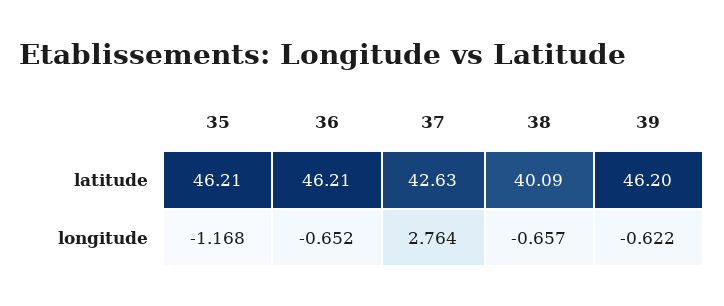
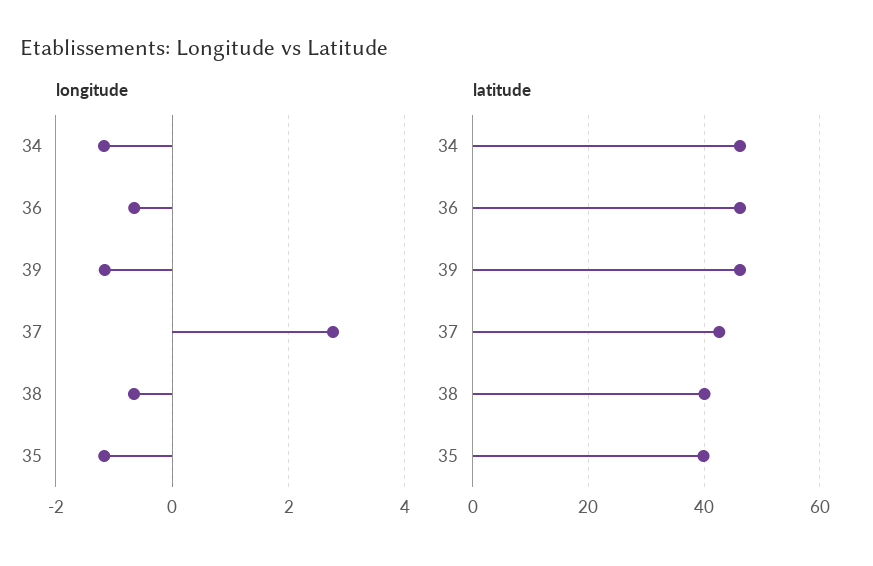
latitude, 35: 46.21 -> 40
longitude, 39: -0.622 -> -1.2
longitude, 34: none -> -1.2
latitude, 34: none -> 46

